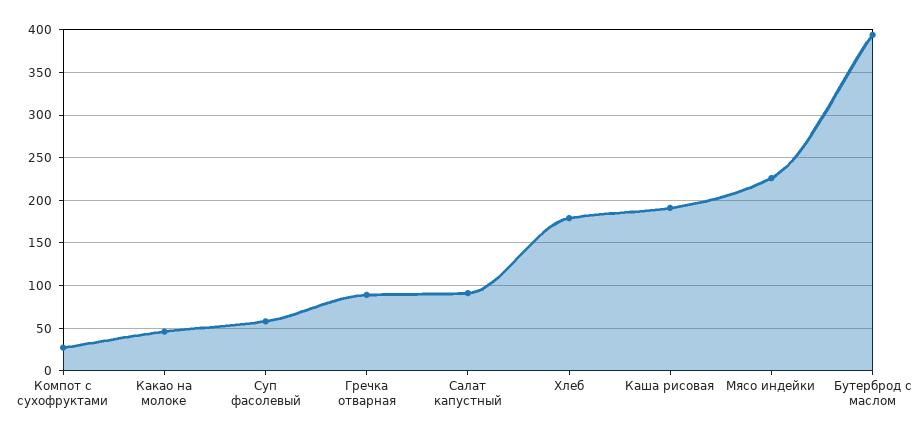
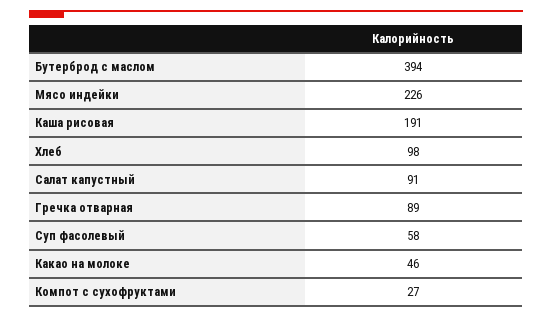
Хлеб: 180 -> 98

